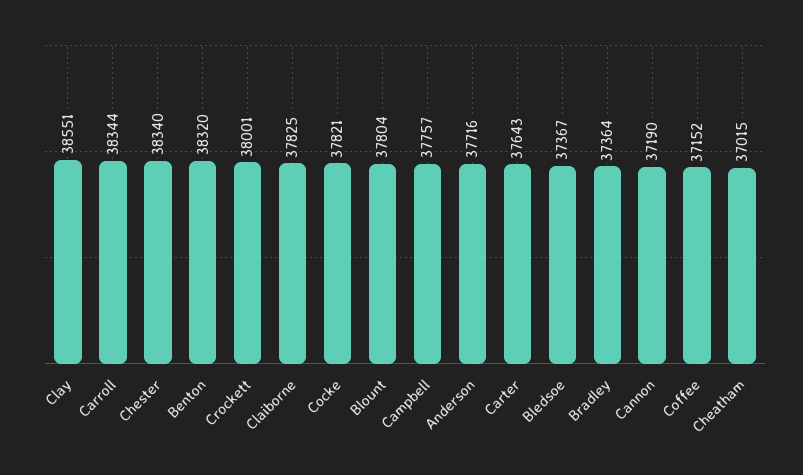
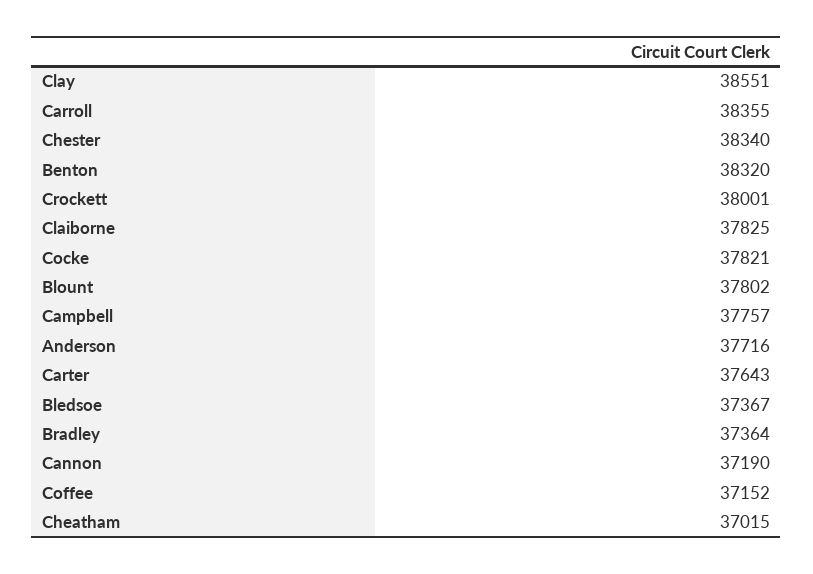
Carroll: 38344 -> 38355
Blount: 37804 -> 37802

